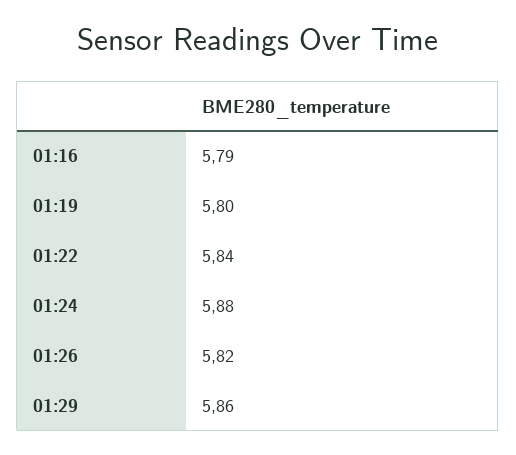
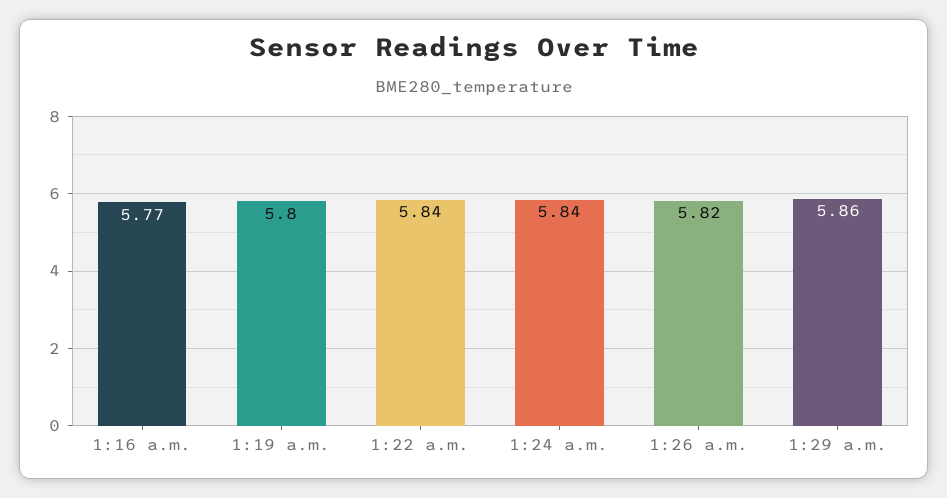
01:16: 5.79 -> 5.77
01:24: 5.88 -> 5.84

